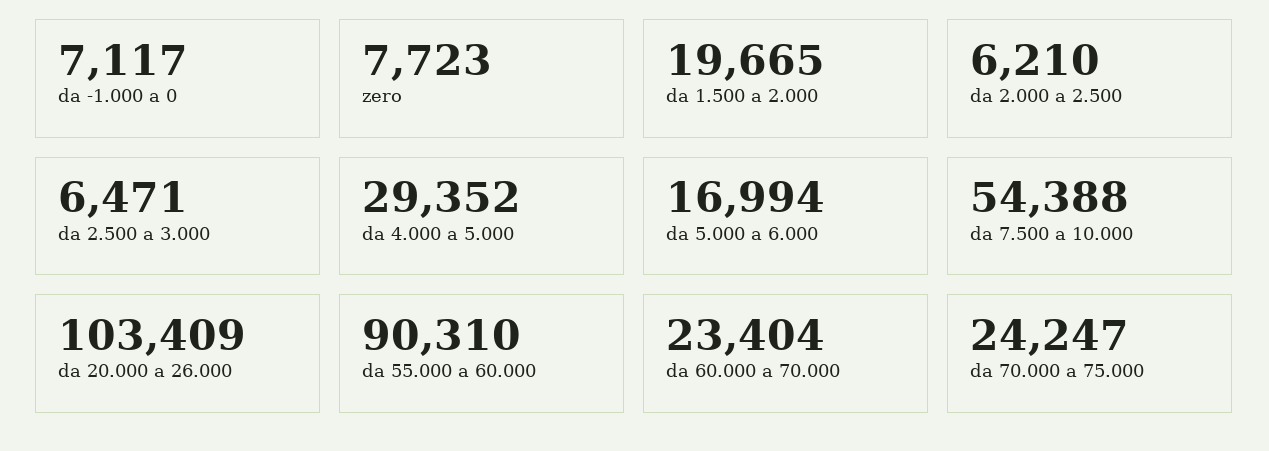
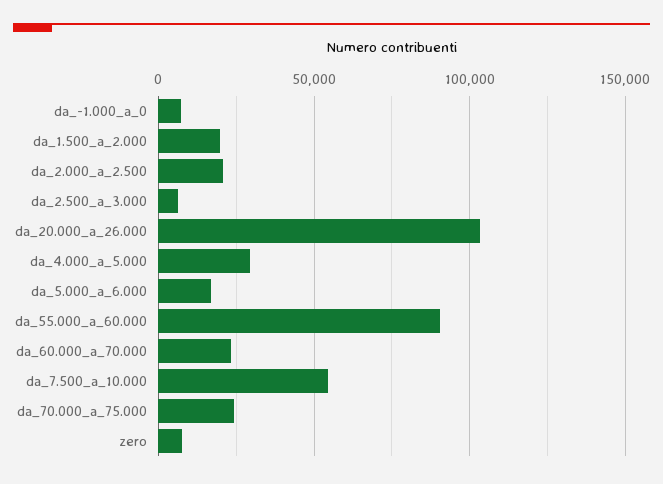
da 2.000 a 2.500: 6210 -> 20000

